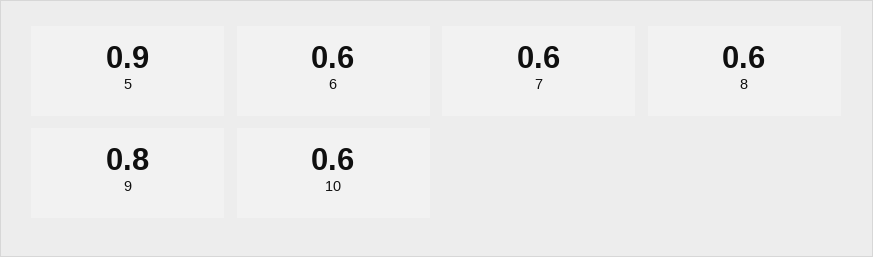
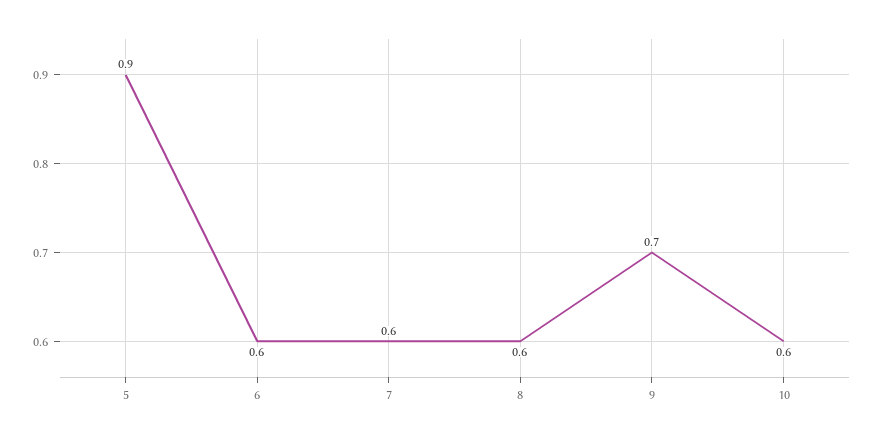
9: 0.8 -> 0.7

